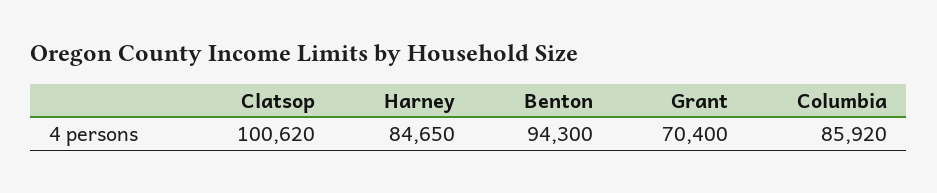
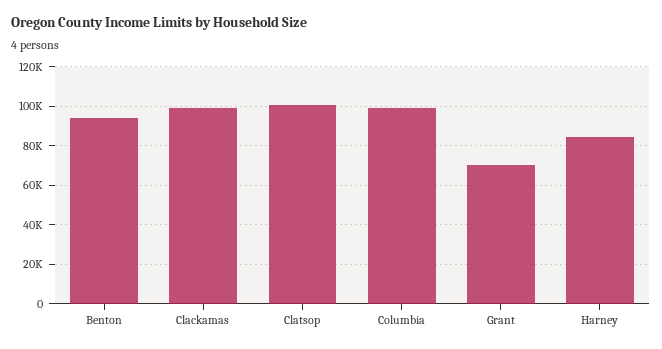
Columbia: 85920 -> 100000
Clackamas: none -> 100000

